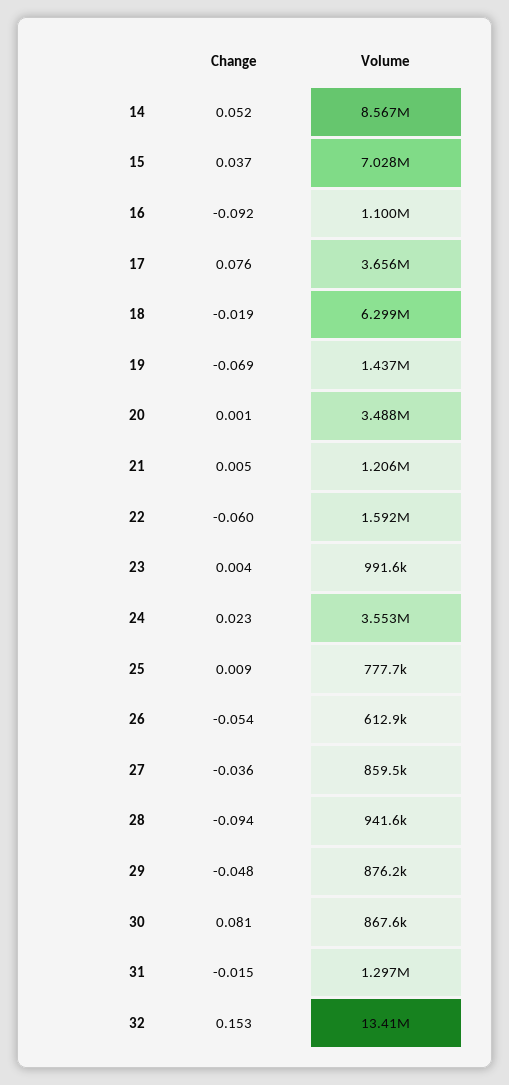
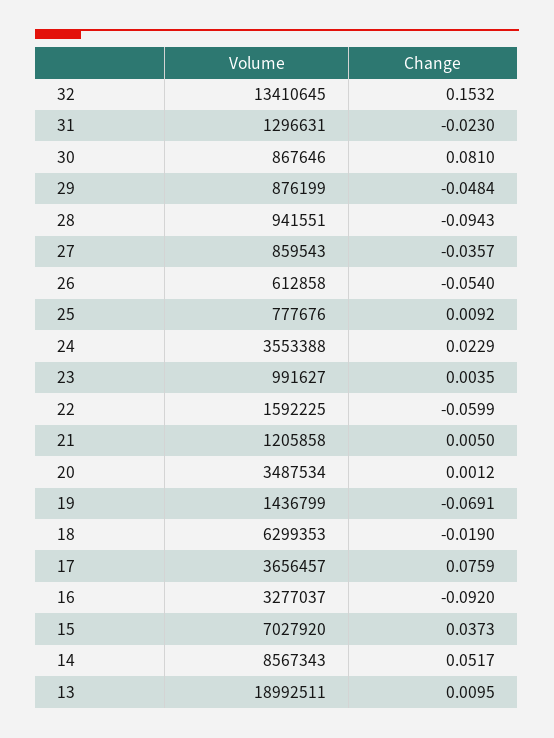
Volume, 16: 1100000 -> 3277037
Change, 31: -0.015 -> -0.023
Volume, 13: none -> 18992511
Change, 13: none -> 0.0095

